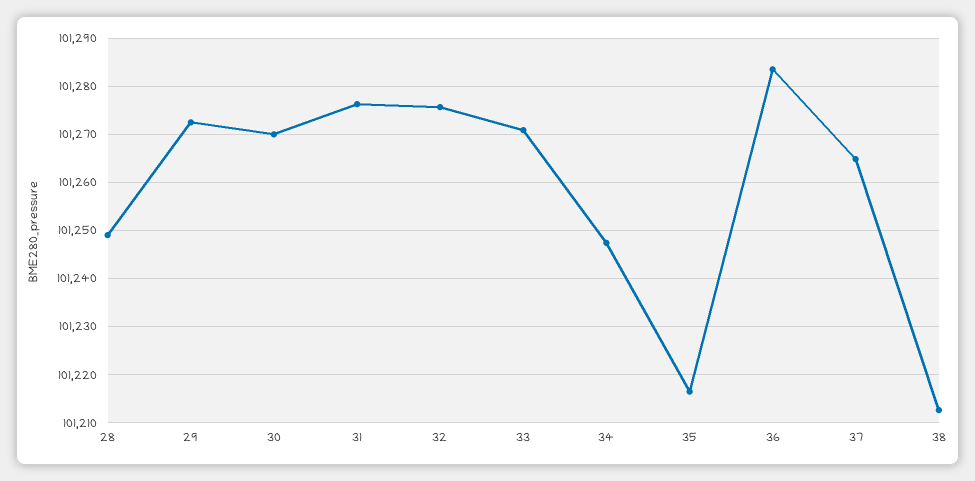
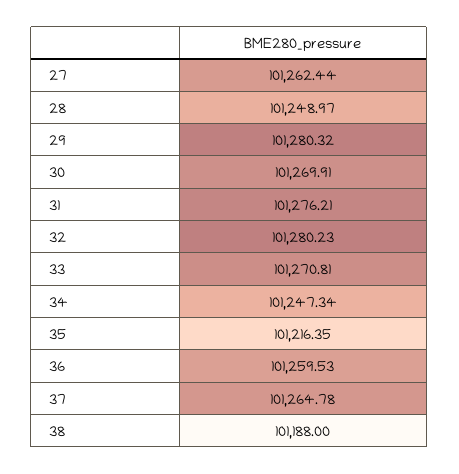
29: 101272 -> 101280.32
32: 101276 -> 101280.23
36: 101284 -> 101259.53
38: 101212 -> 101188
27: none -> 101262.44

